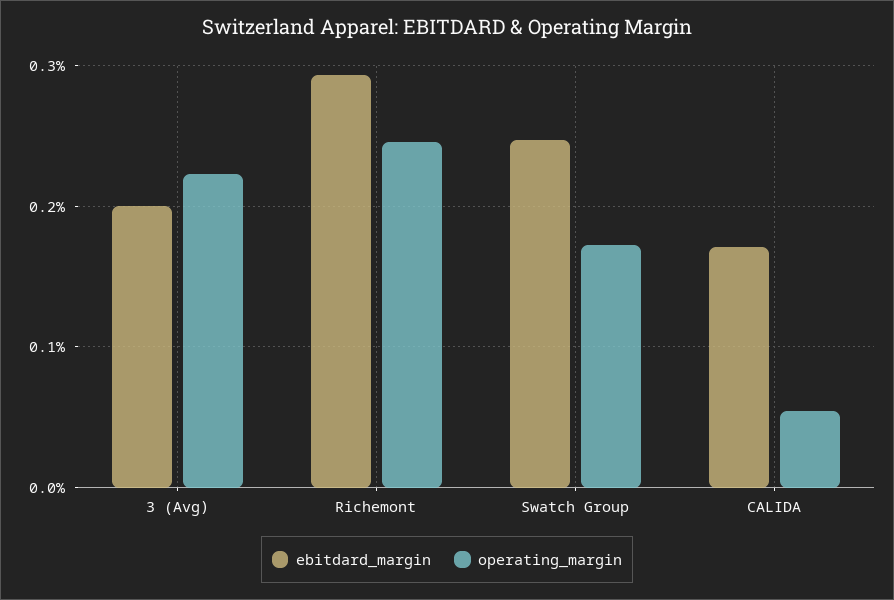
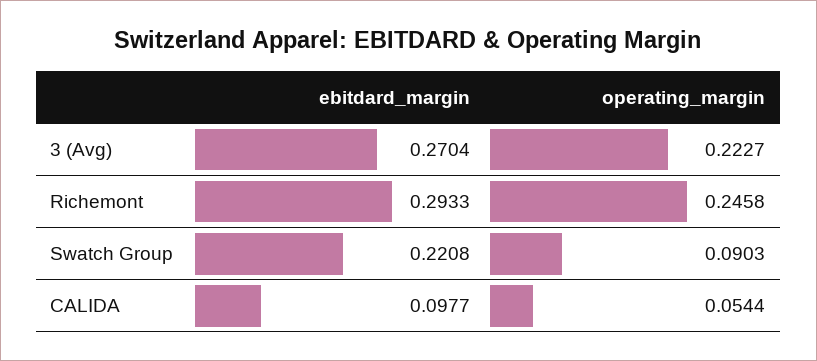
ebitdard_margin, 3 (Avg): 0.2 -> 0.2704
ebitdard_margin, Swatch Group: 0.25 -> 0.2208
operating_margin, Swatch Group: 0.17 -> 0.0903
ebitdard_margin, CALIDA: 0.17 -> 0.0977

